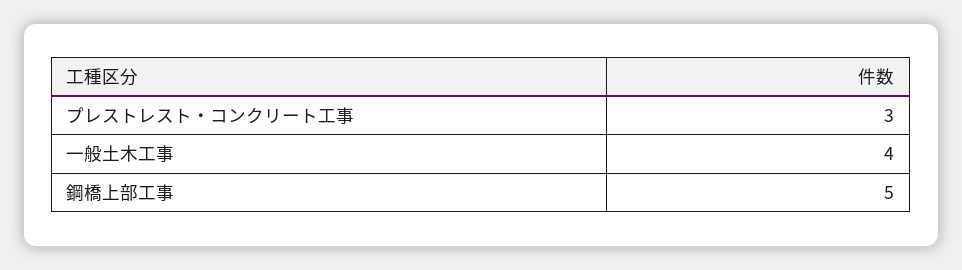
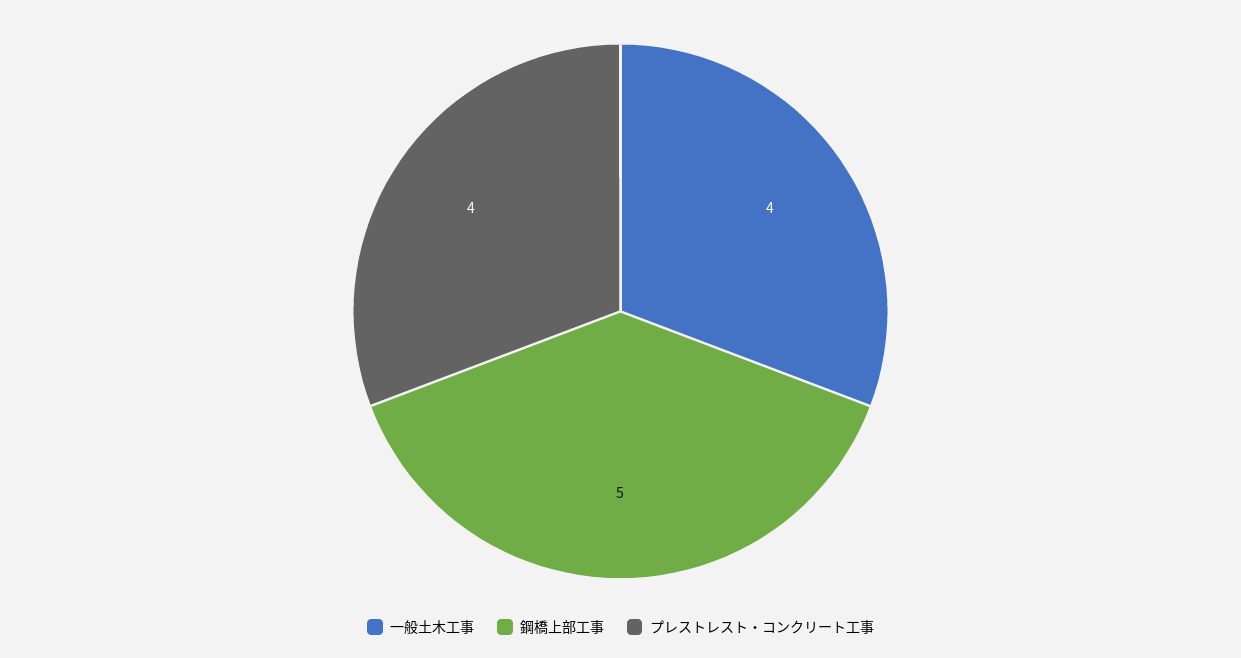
プレストレスト・コンクリート工事: 3 -> 4

